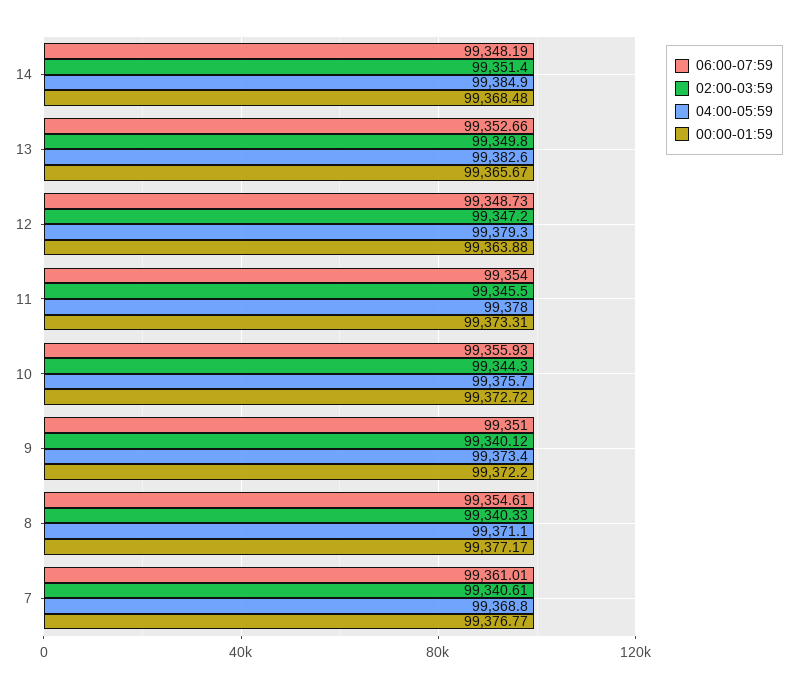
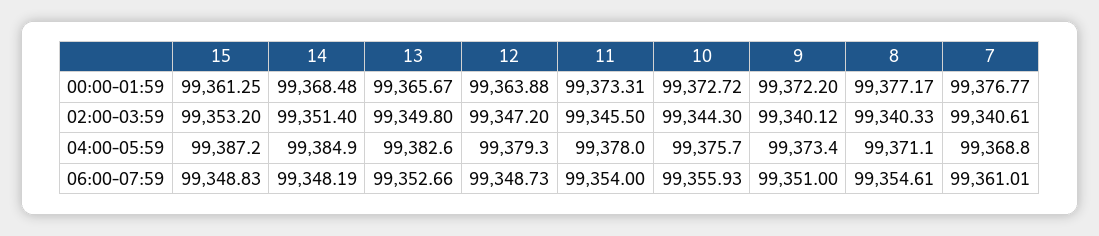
00:00-01:59, 15: none -> 99361.25
02:00-03:59, 15: none -> 99353.2
04:00-05:59, 15: none -> 99387.2
06:00-07:59, 15: none -> 99348.83

